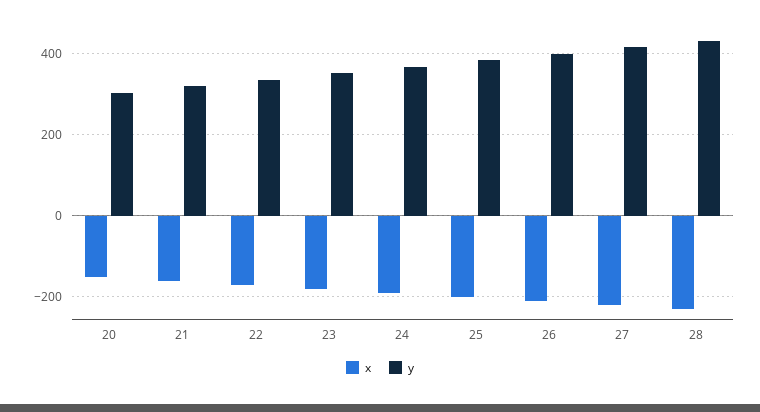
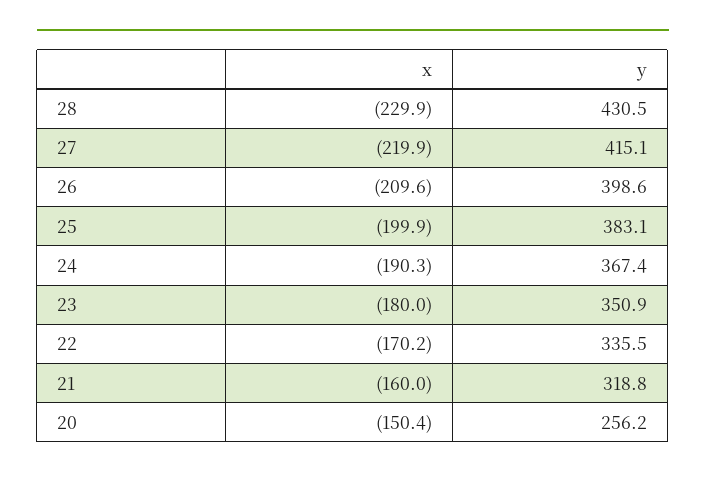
y, 20: 300 -> 256.2

